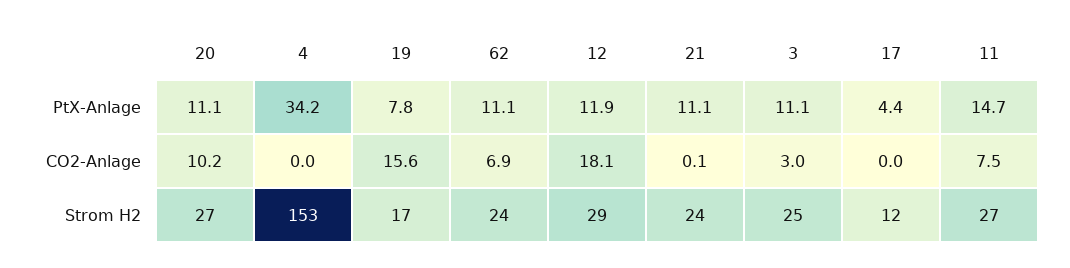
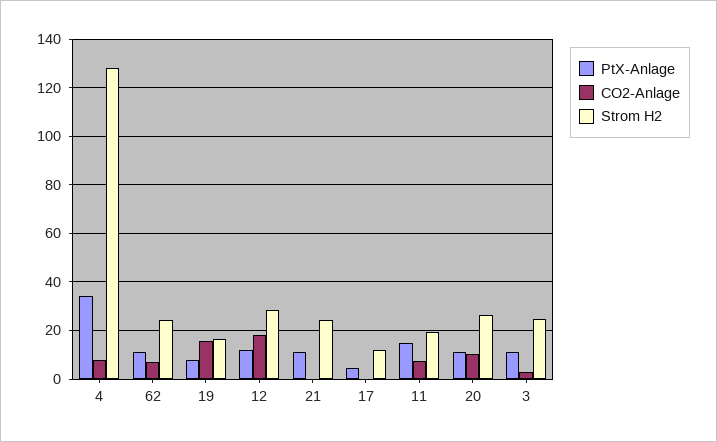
CO2-Anlage, 4: 0 -> 7.5
Strom H2, 4: 153 -> 127.5
Strom H2, 11: 27 -> 20

